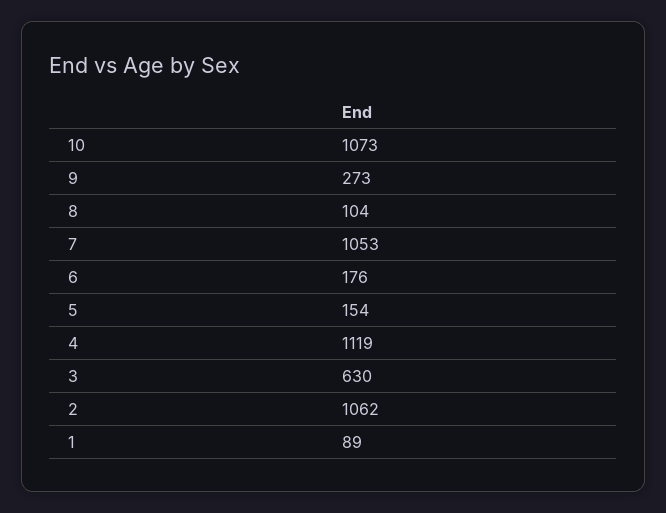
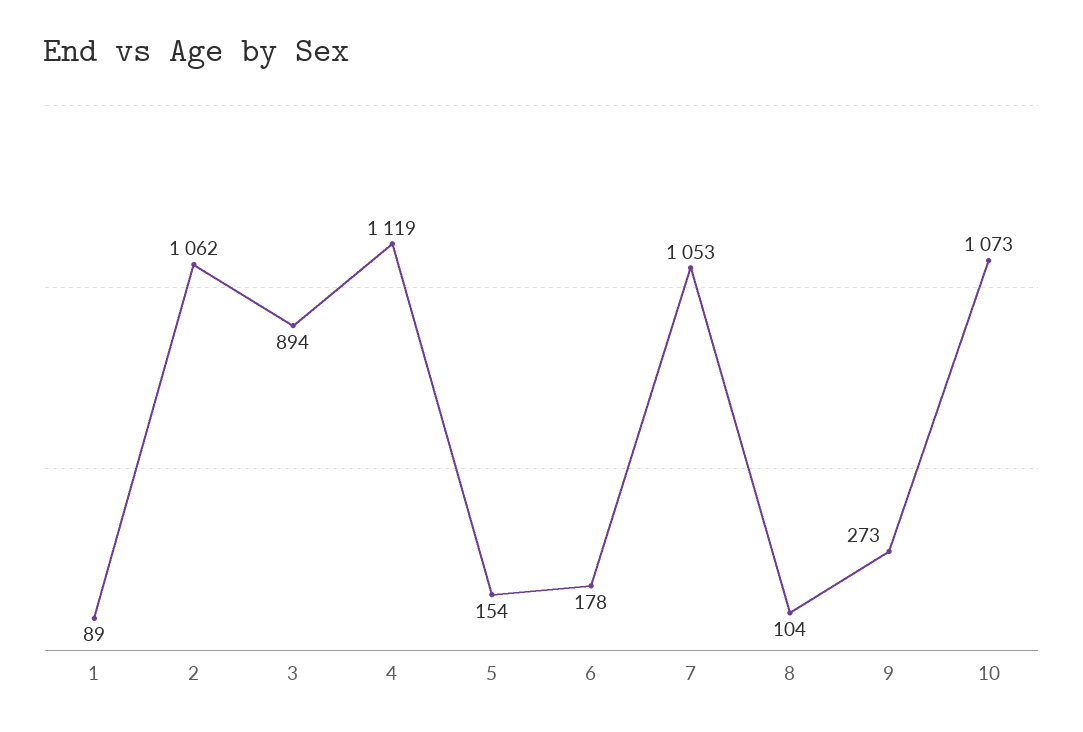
6: 176 -> 178
3: 630 -> 894

